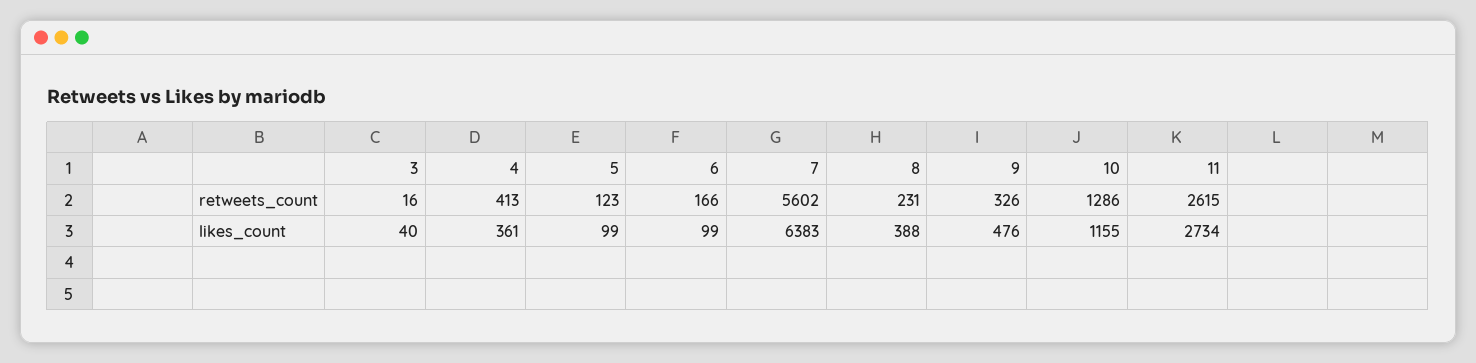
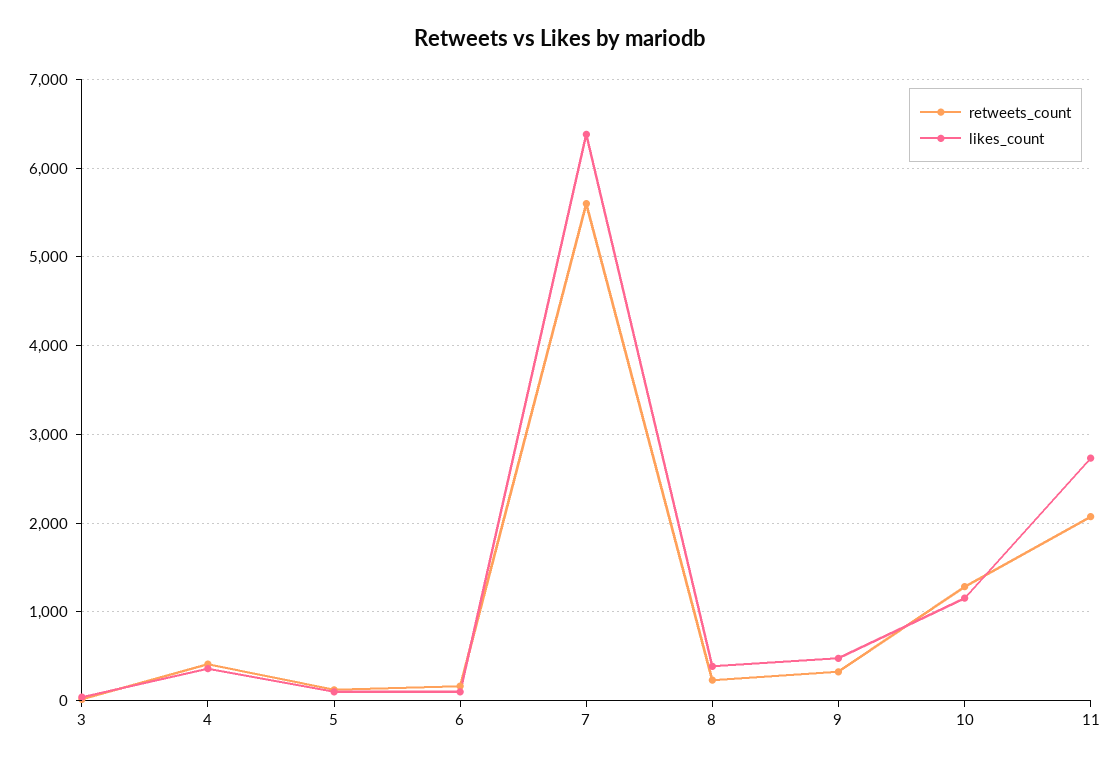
retweets_count, 11: 2615 -> 2100

